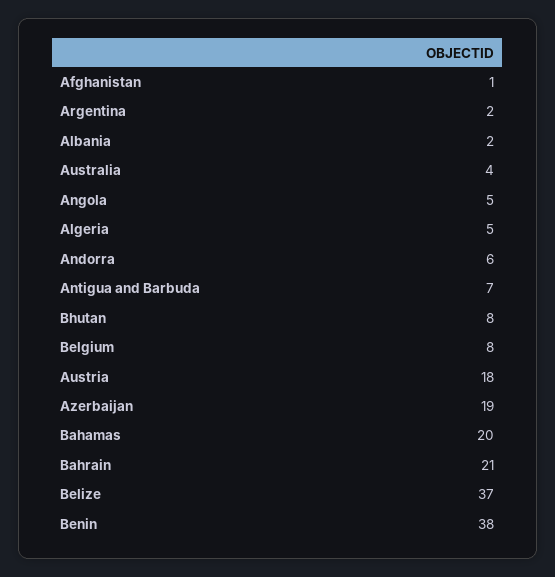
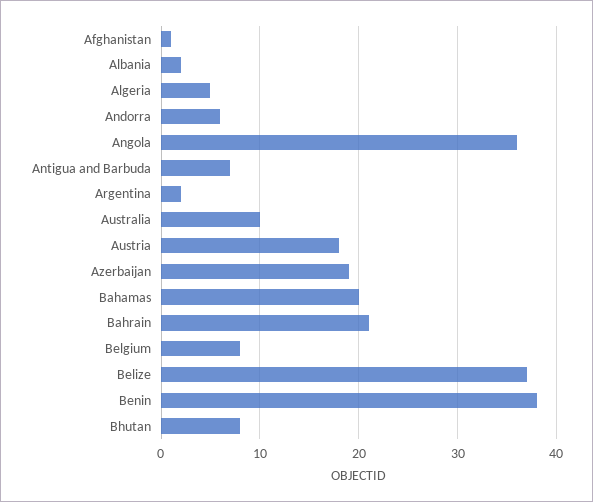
Australia: 4 -> 10
Angola: 5 -> 36

